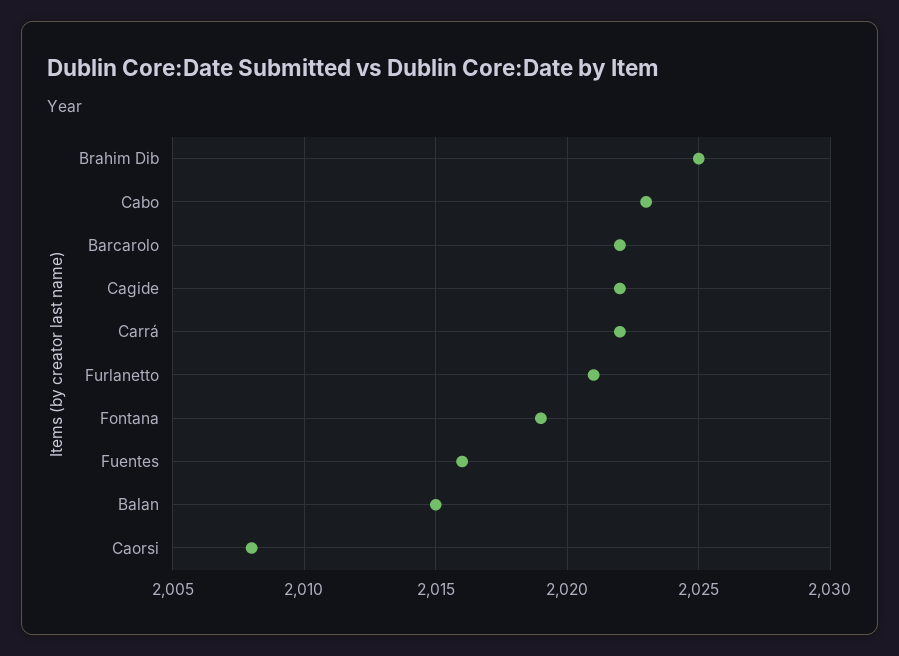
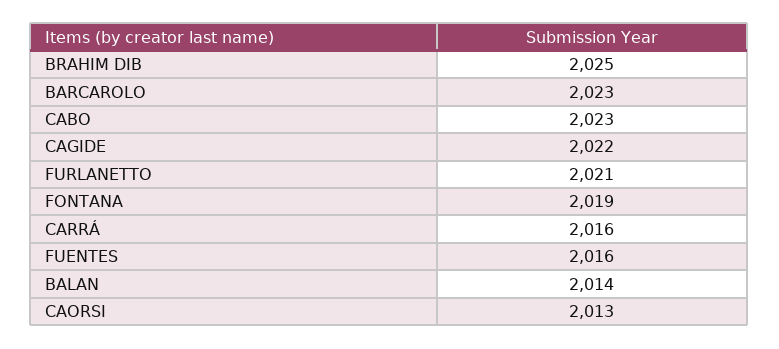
Barcarolo: 2022 -> 2023
Carrá: 2022 -> 2016
Balan: 2015 -> 2014
Caorsi: 2008 -> 2013

